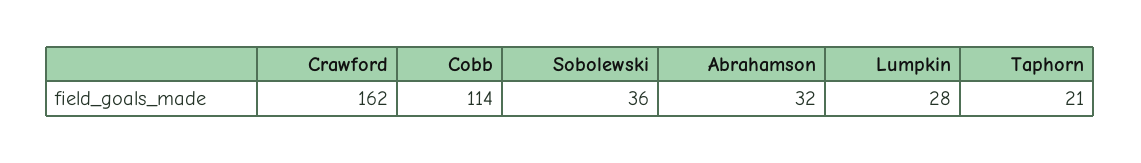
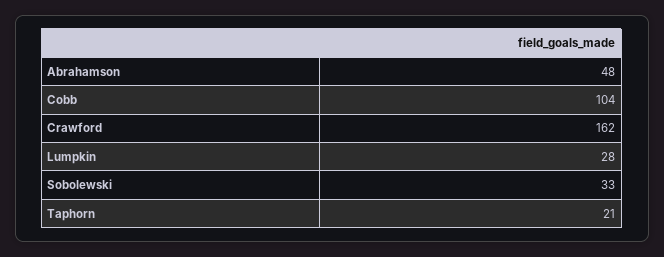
Cobb: 114 -> 104
Sobolewski: 36 -> 33
Abrahamson: 32 -> 48

